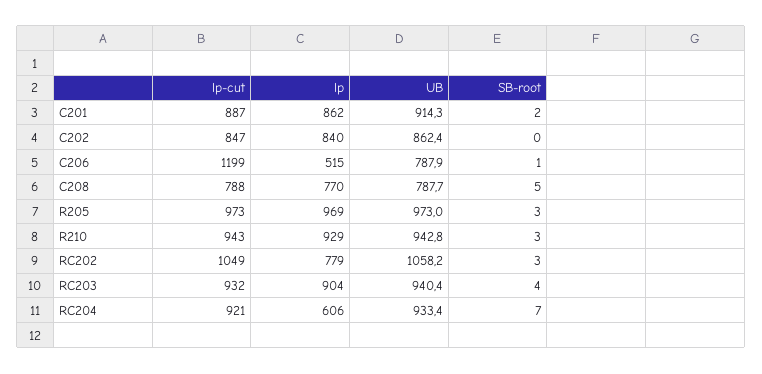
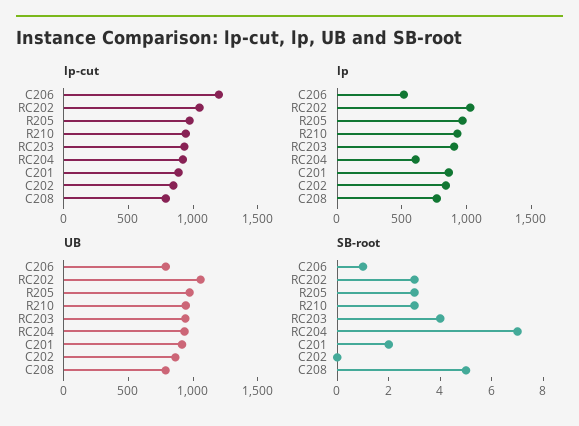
lp, RC202: 779 -> 1000

